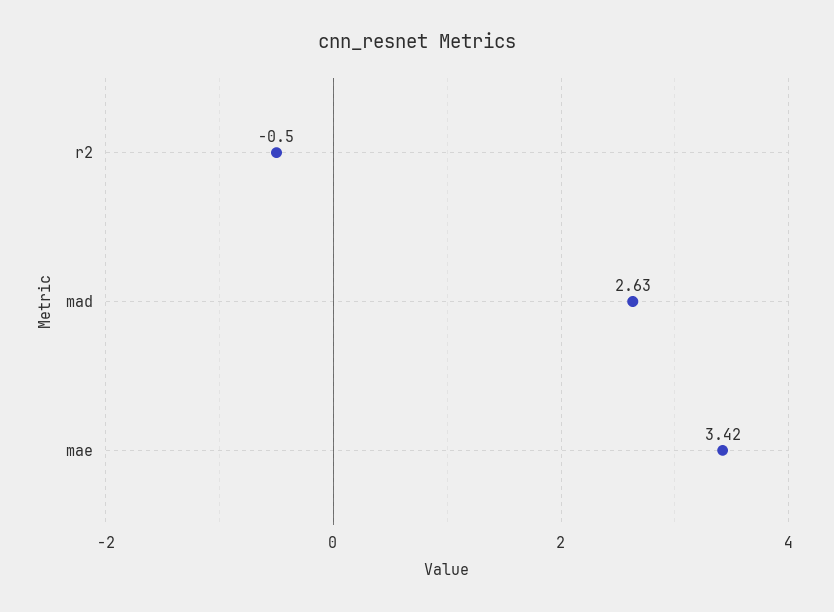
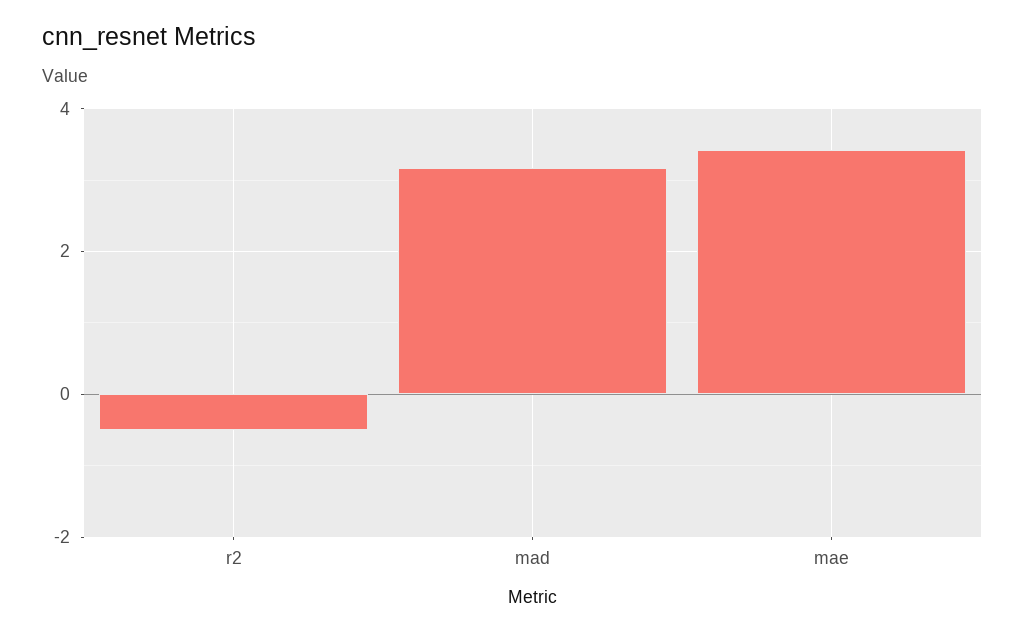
mad: 2.63 -> 3.2

